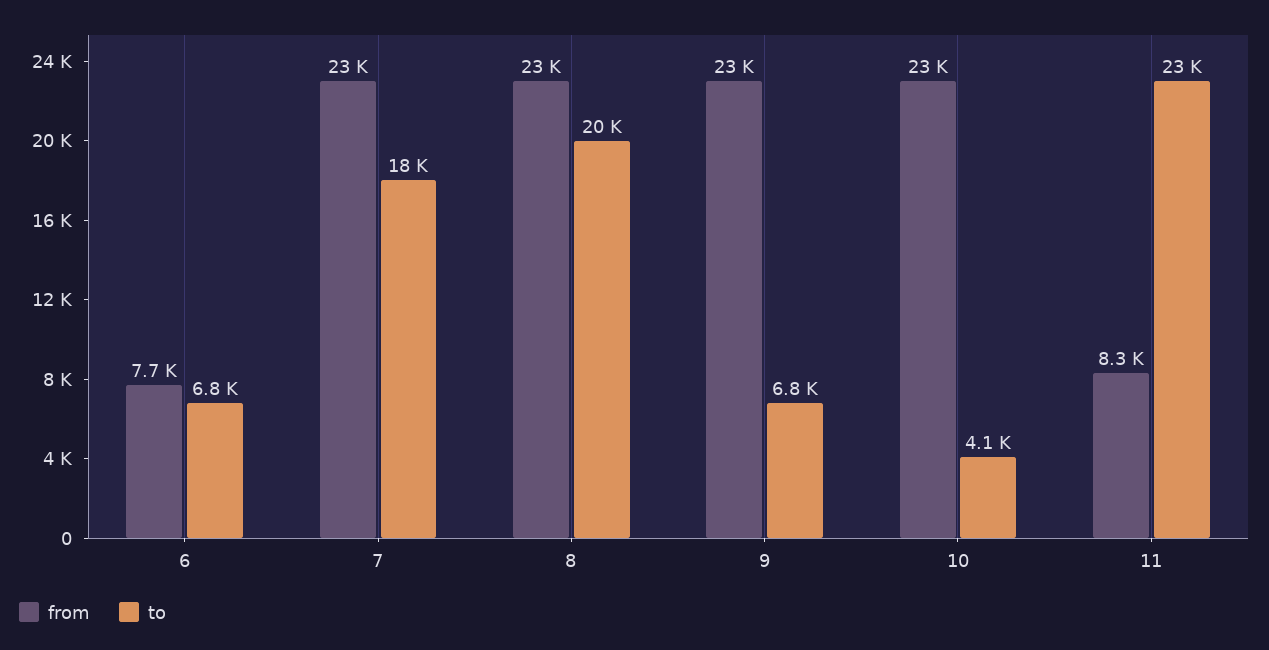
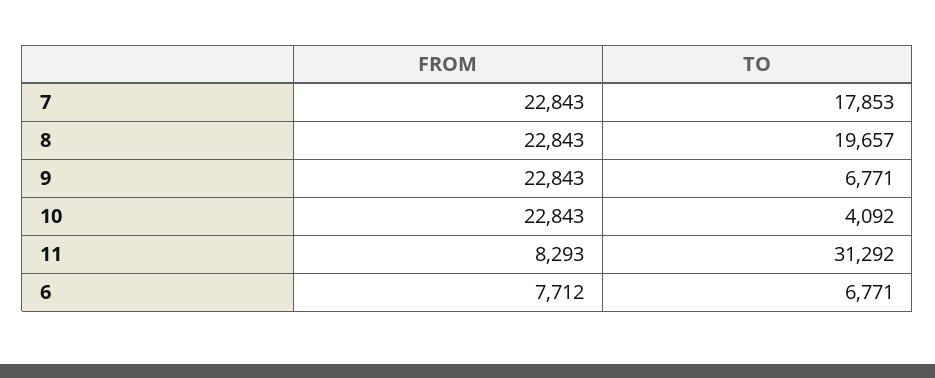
to, 11: 23000 -> 31292

